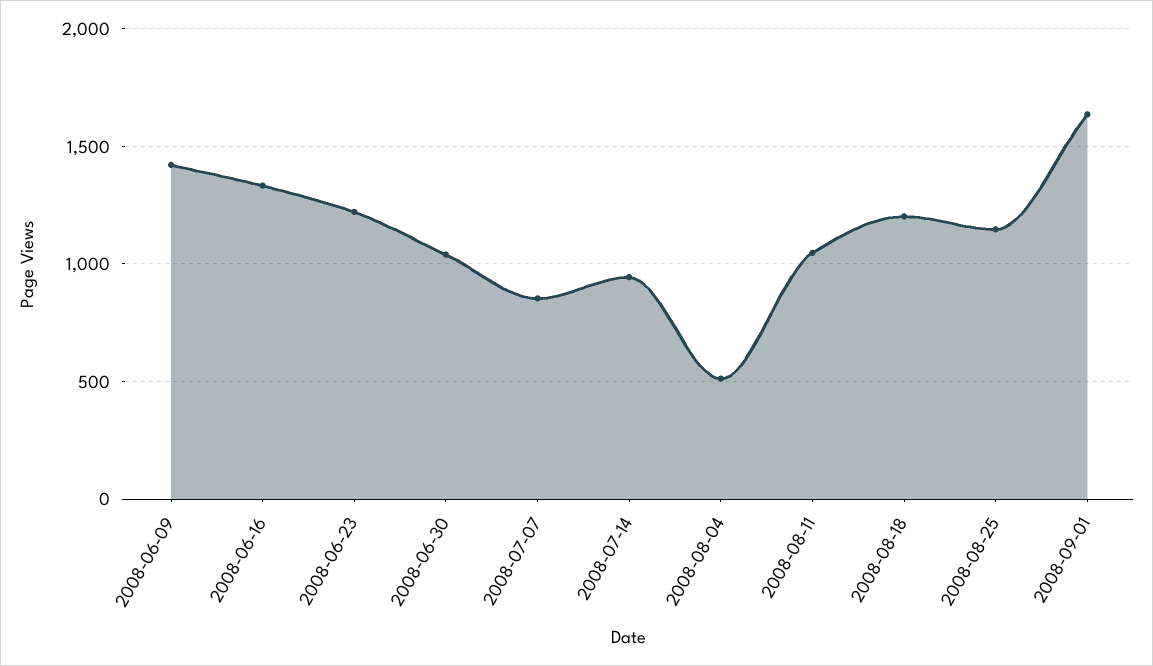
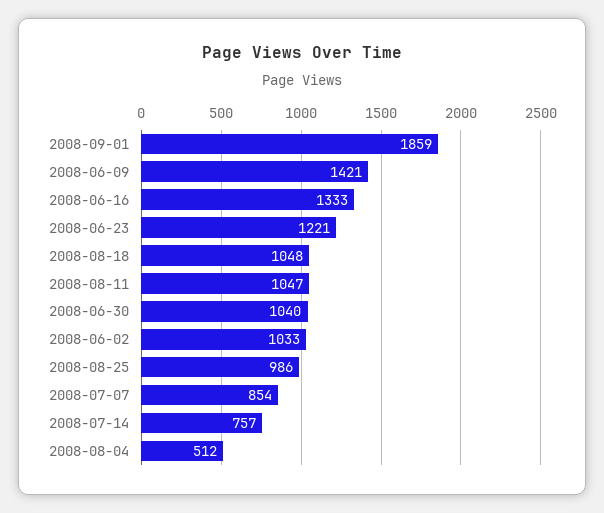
2008-07-14: 950 -> 757
2008-08-18: 1200 -> 1048
2008-08-25: 1150 -> 986
2008-09-01: 1650 -> 1859
2008-06-02: none -> 1033

